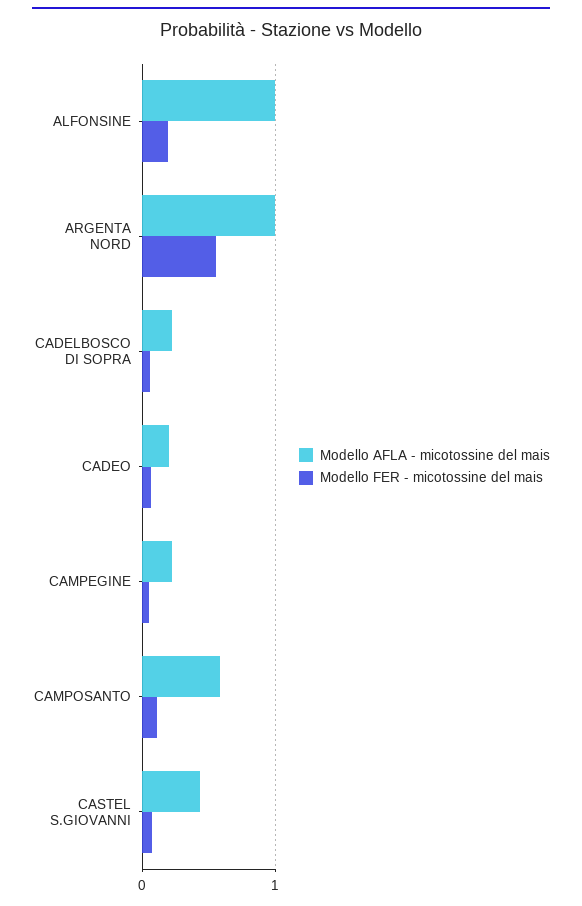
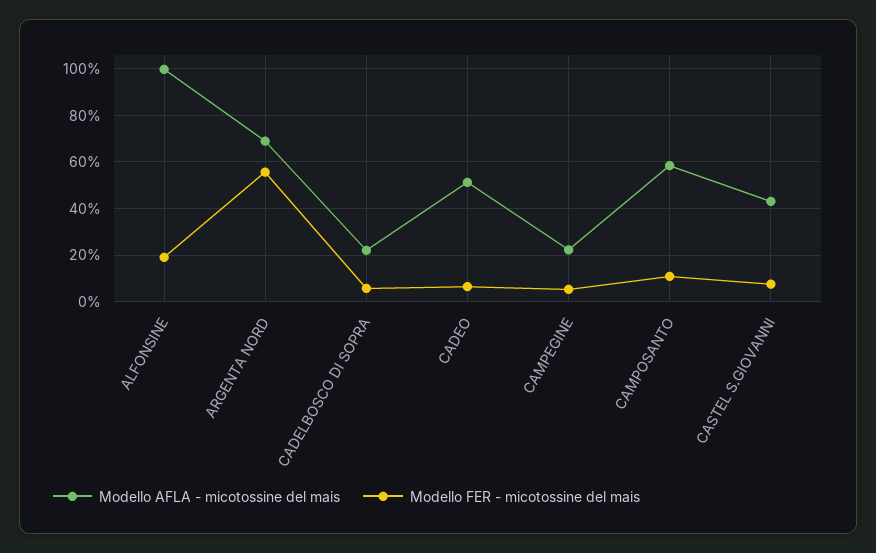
Modello AFLA - micotossine del mais, ARGENTA NORD: 1 -> 0.7
Modello AFLA - micotossine del mais, CADEO: 0.2 -> 0.5

